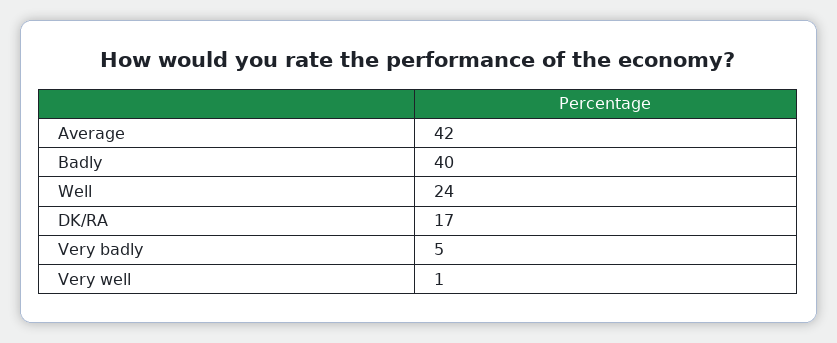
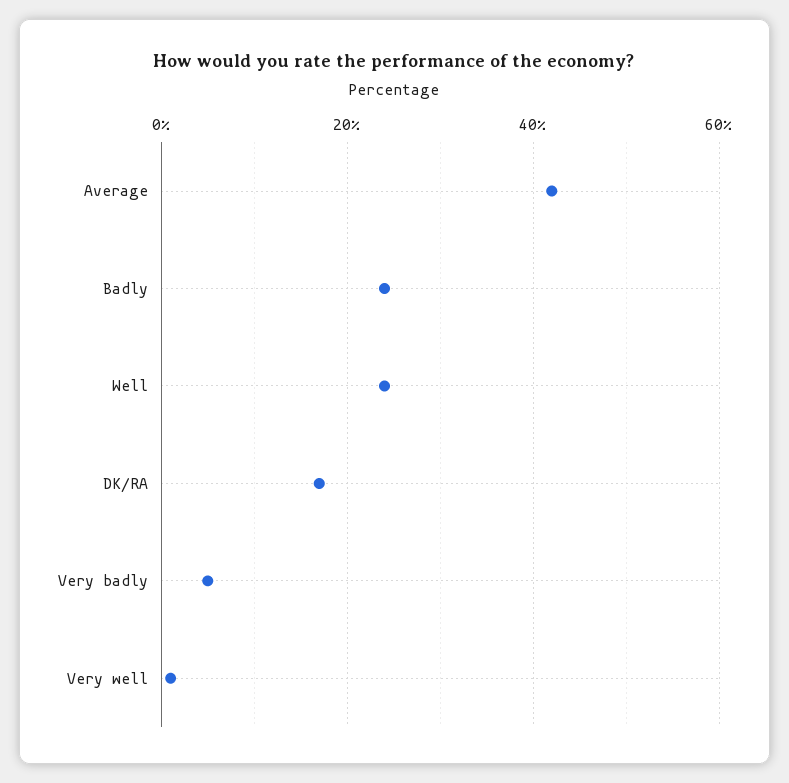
Badly: 40 -> 25

